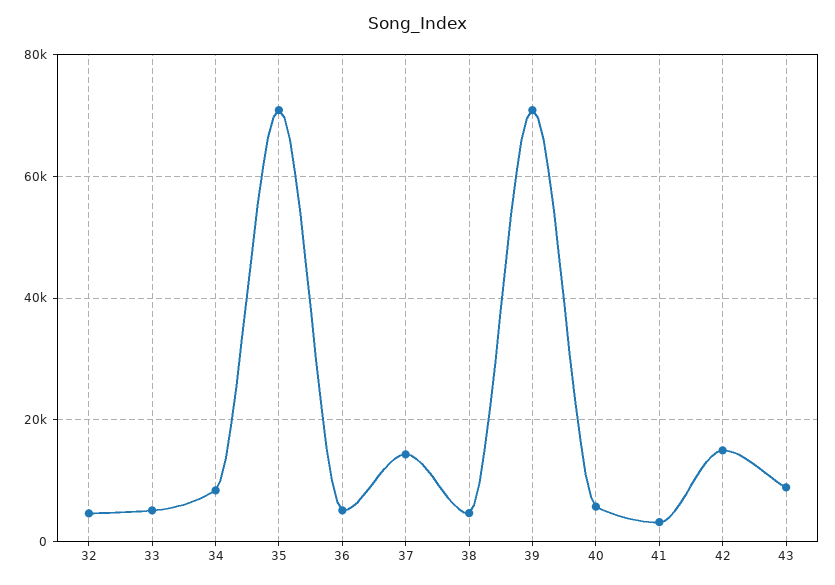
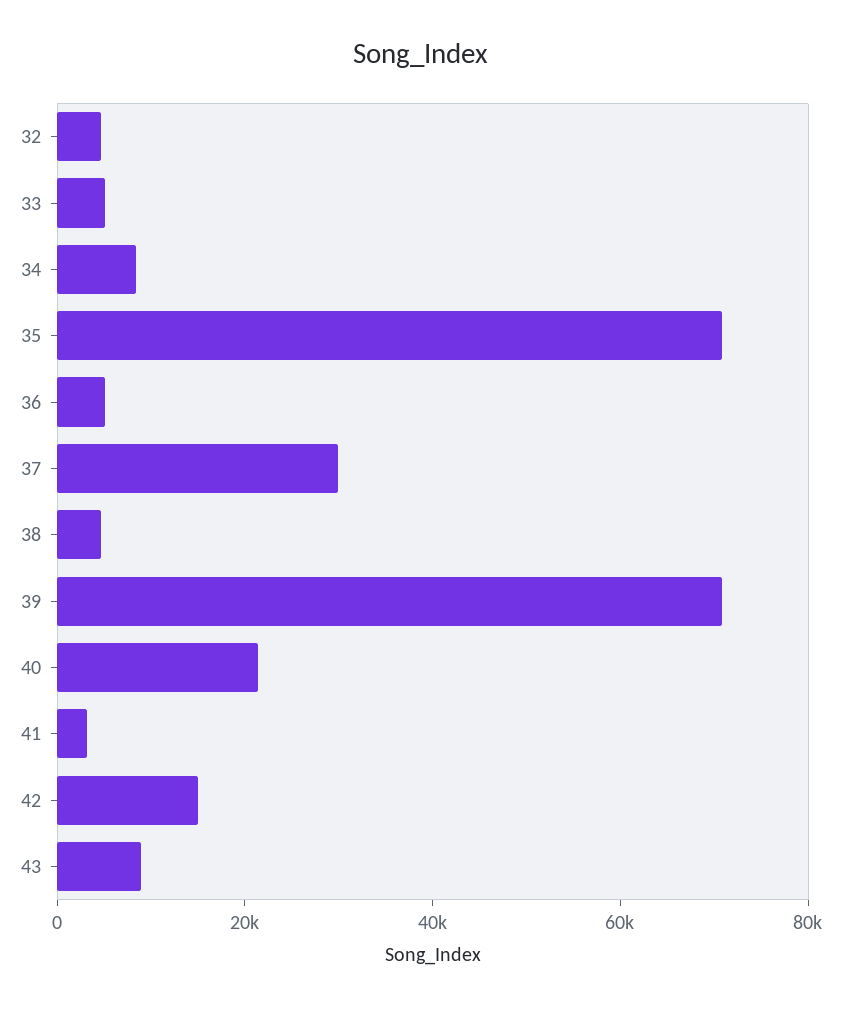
37: 14000 -> 30000
40: 6000 -> 20000

